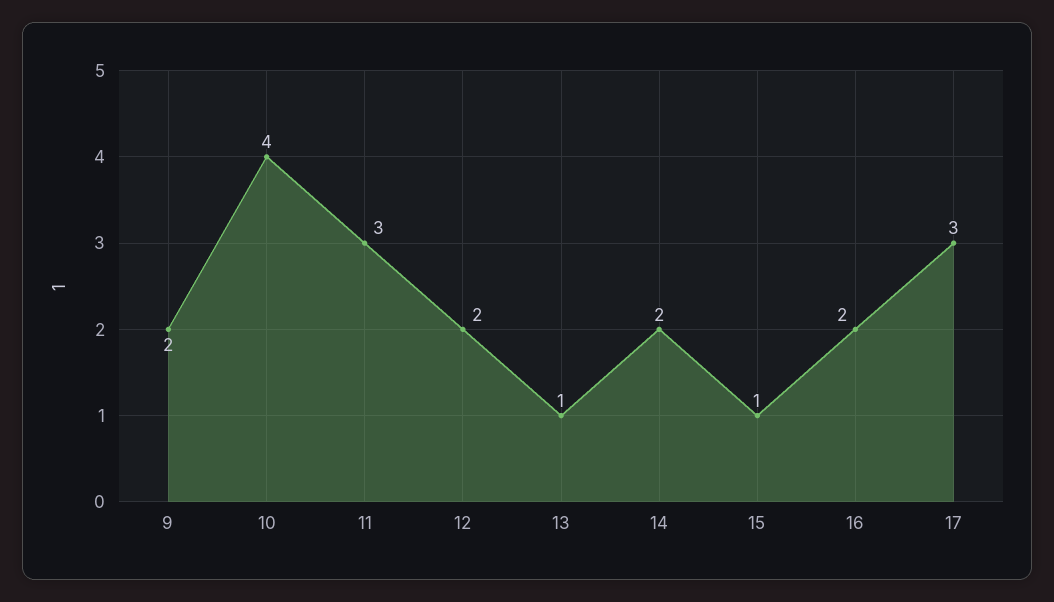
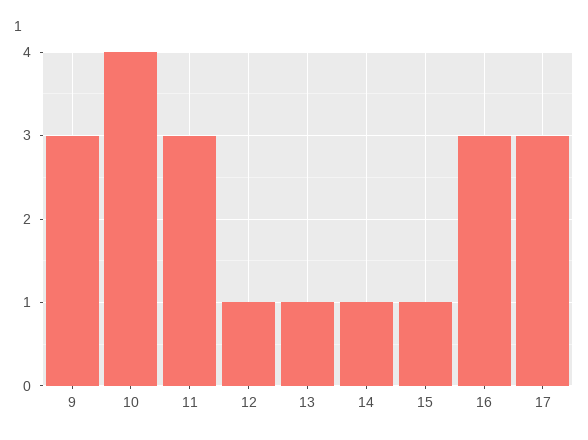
9: 2 -> 3
12: 2 -> 1
14: 2 -> 1
16: 2 -> 3

